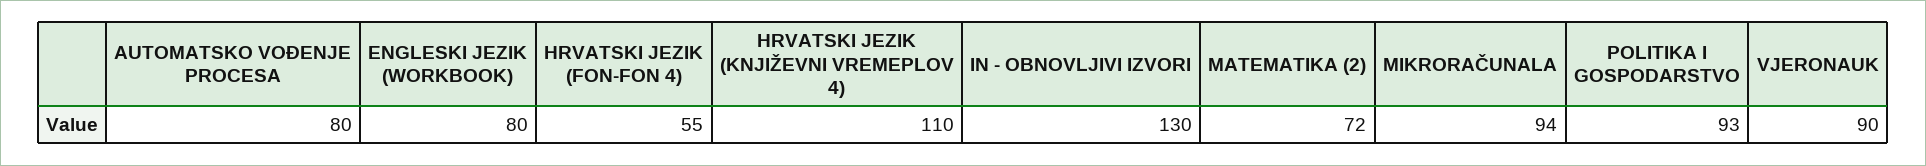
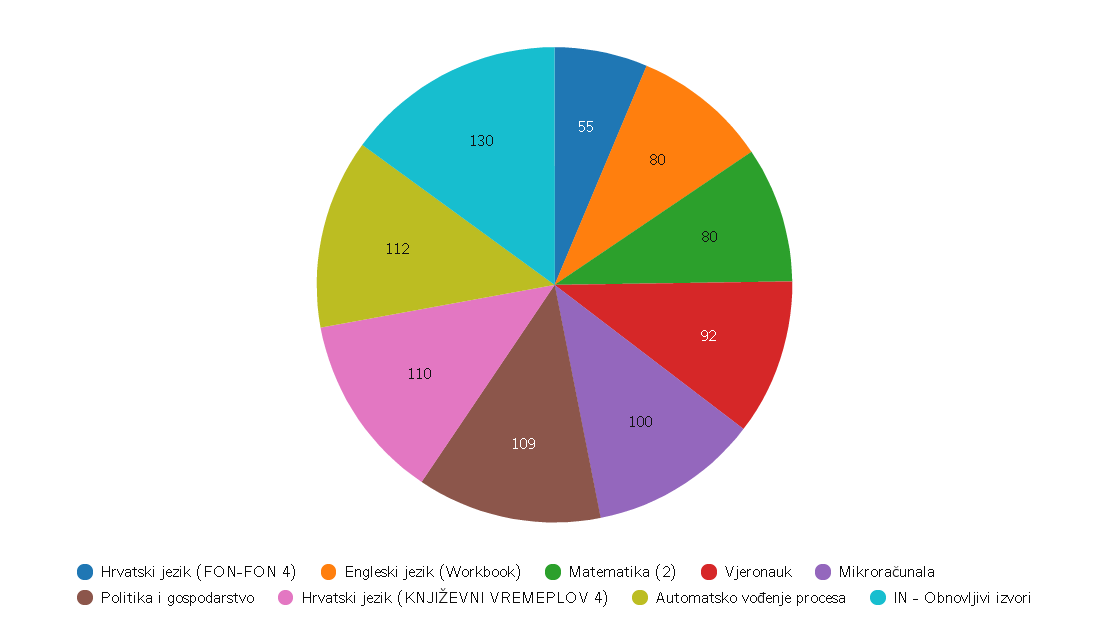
AUTOMATSKO VOĐENJE PROCESA: 80 -> 112
MATEMATIKA (2): 72 -> 80
MIKRORAČUNALA: 94 -> 100
POLITIKA I GOSPODARSTVO: 93 -> 109
VJERONAUK: 90 -> 92

